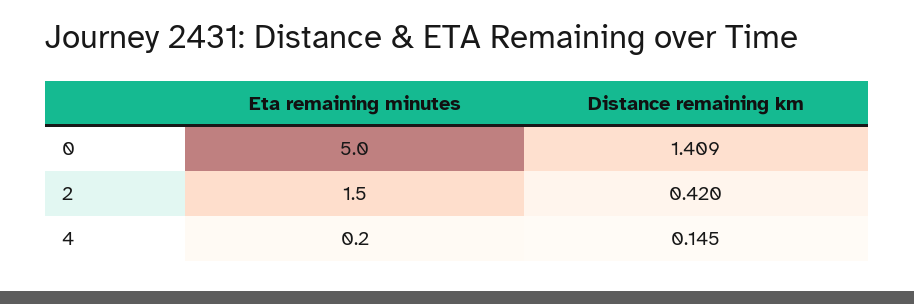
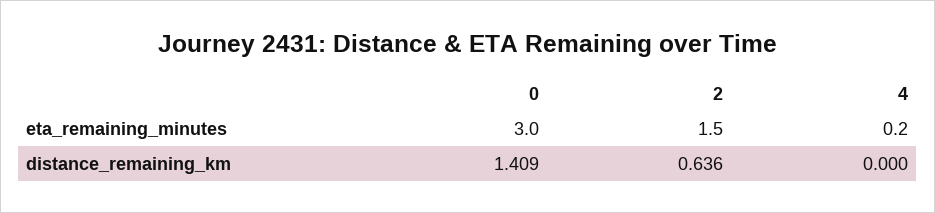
Eta remaining minutes, 0: 5 -> 3
Distance remaining km, 2: 0.42 -> 0.636
Distance remaining km, 4: 0.145 -> 0

